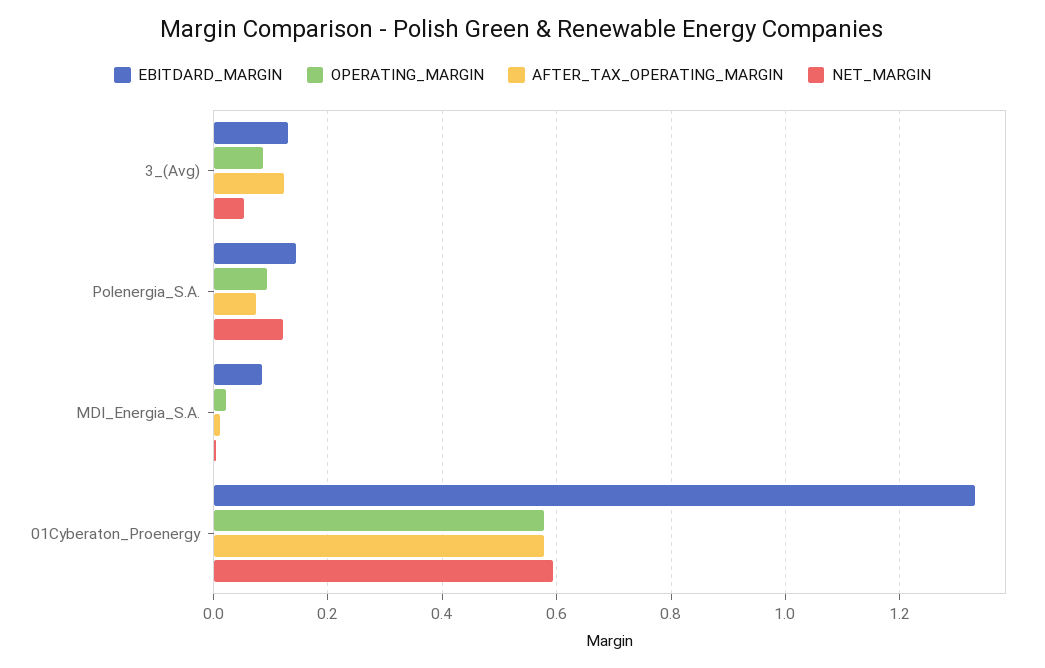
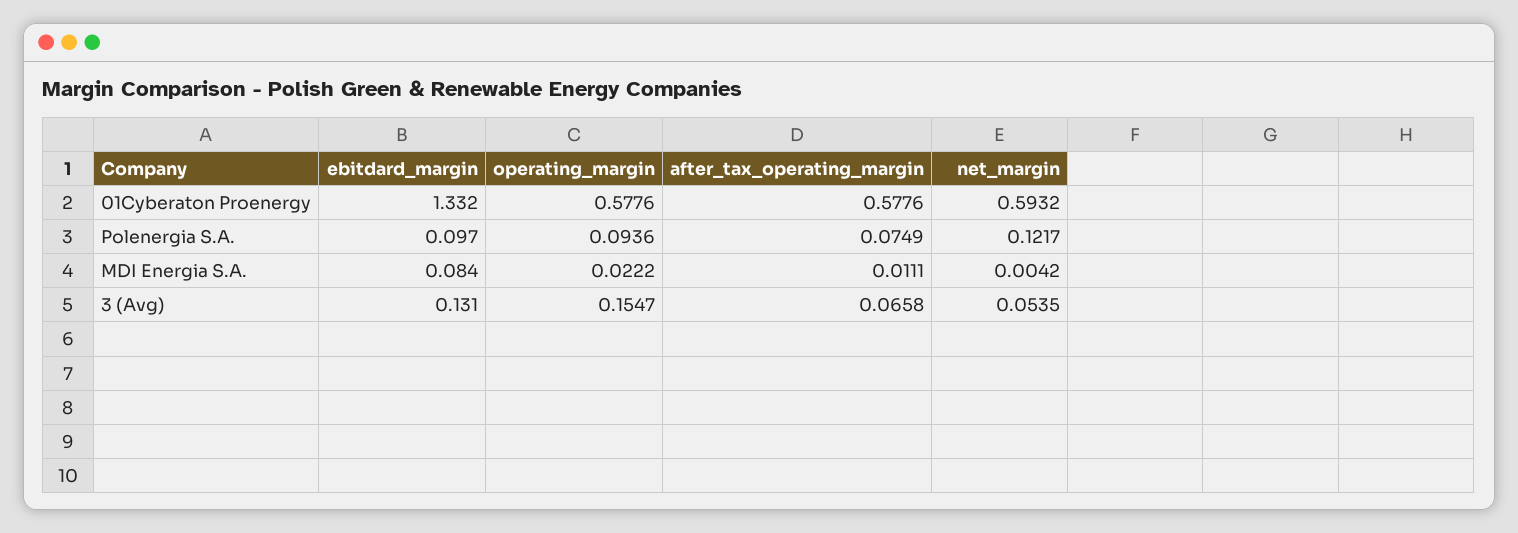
OPERATING_MARGIN, 3_(Avg): 0.08 -> 0.1547
AFTER_TAX_OPERATING_MARGIN, 3_(Avg): 0.12 -> 0.0658
EBITDARD_MARGIN, Polenergia_S.A.: 0.14 -> 0.097

